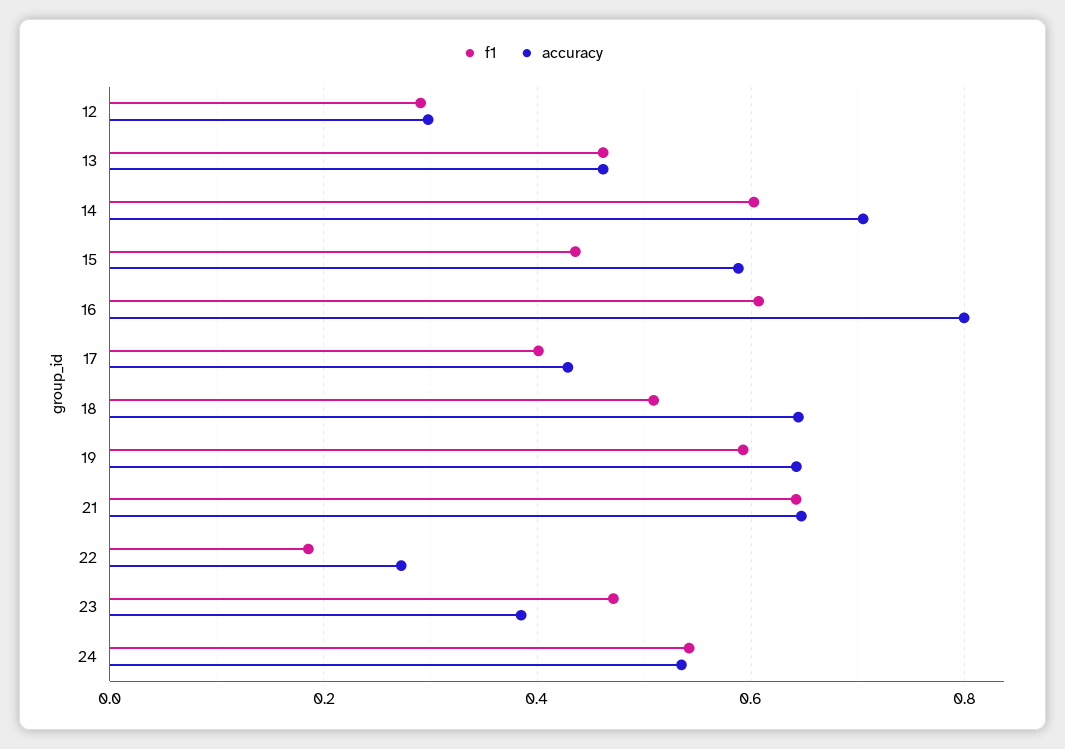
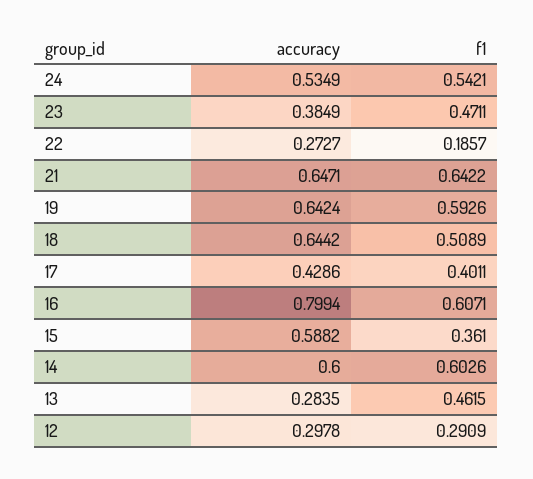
accuracy, 13: 0.46 -> 0.2835
accuracy, 14: 0.7 -> 0.6
f1, 15: 0.44 -> 0.361

